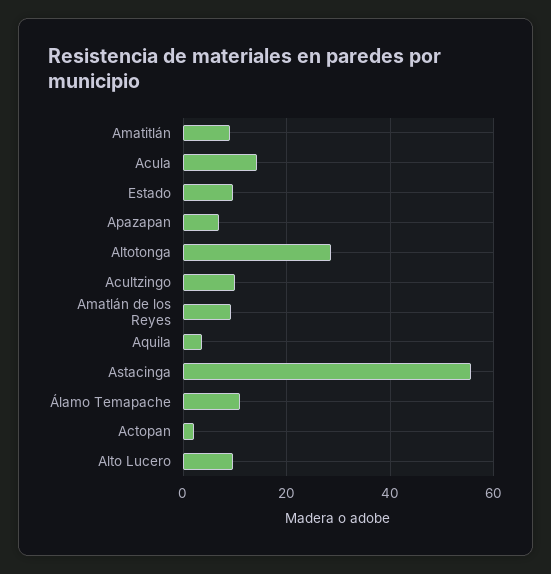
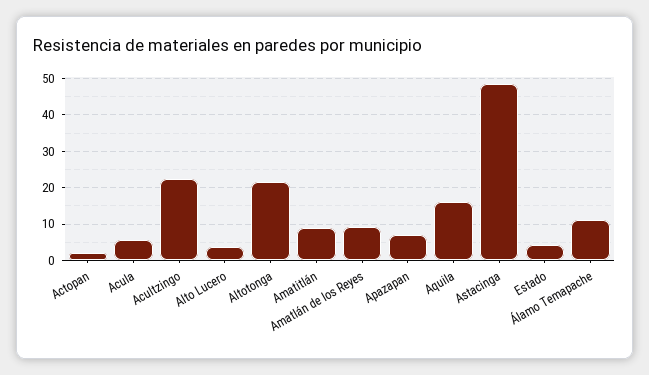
Acula: 14 -> 6
Estado: 10 -> 4
Altotonga: 28 -> 22
Acultzingo: 10 -> 22
Aquila: 4 -> 16
Astacinga: 56 -> 48
Alto Lucero: 10 -> 4

